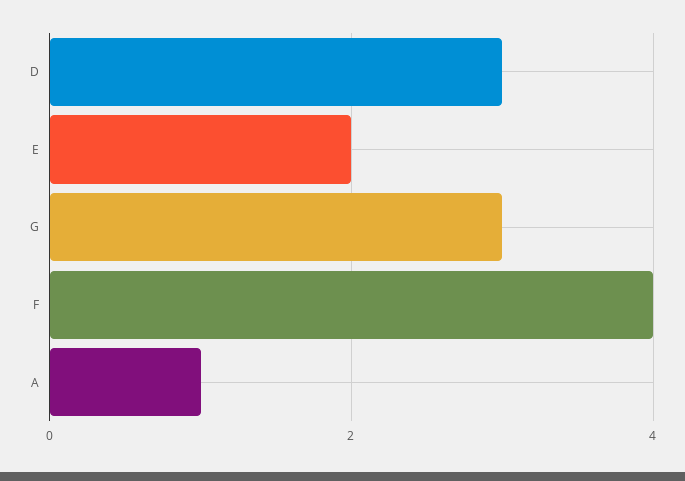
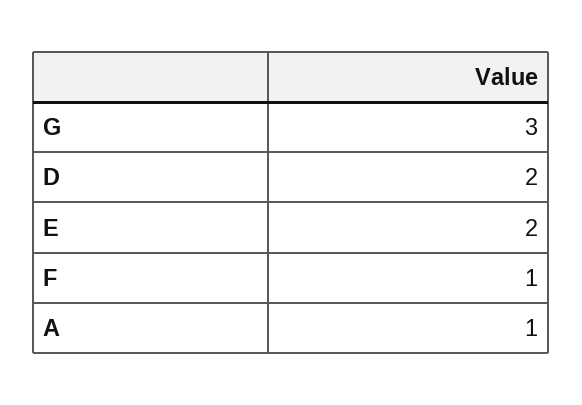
D: 3 -> 2
F: 4 -> 1

